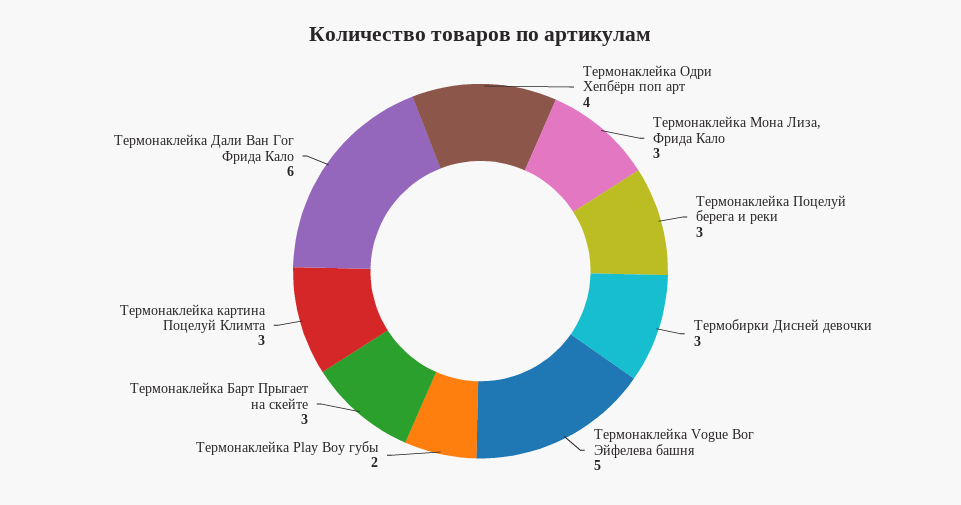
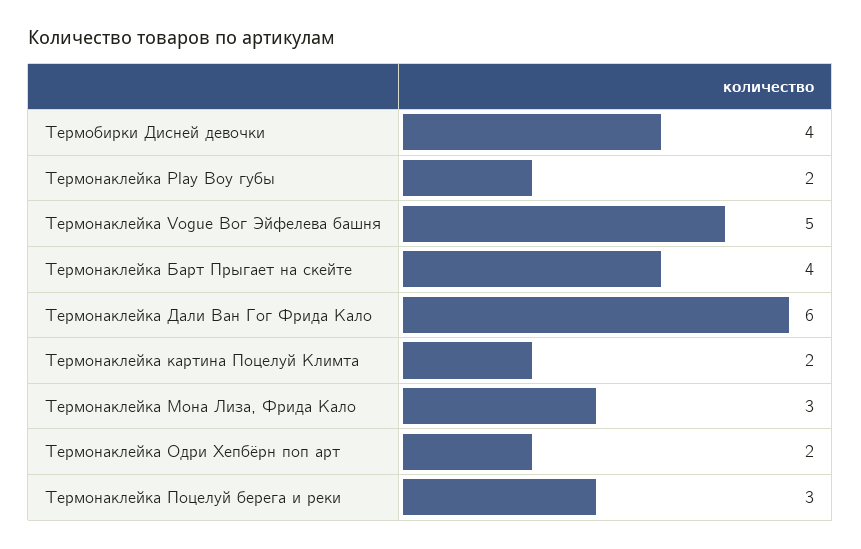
Термонаклейка Одри Хепбёрн поп арт: 4 -> 2
Термобирки Дисней девочки: 3 -> 4
Термонаклейка Барт Прыгает на скейте: 3 -> 4
Термонаклейка картина Поцелуй Климта: 3 -> 2

